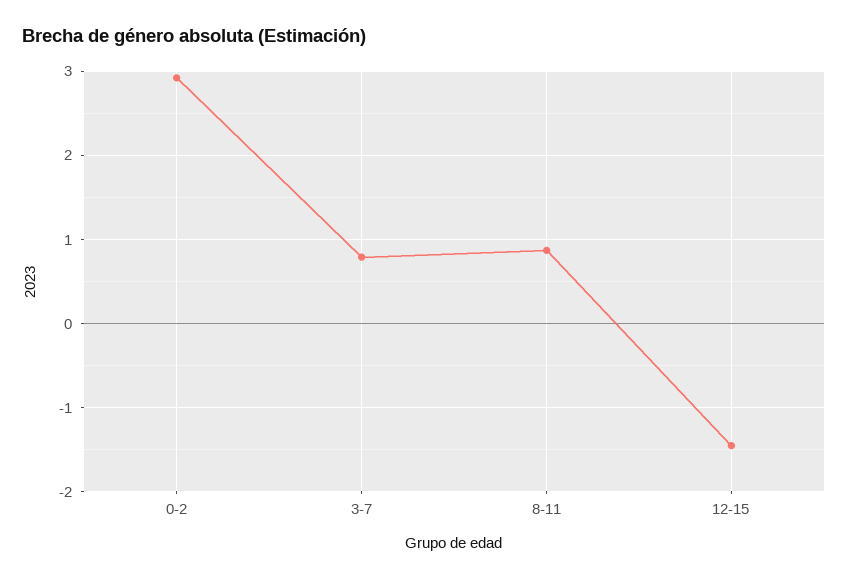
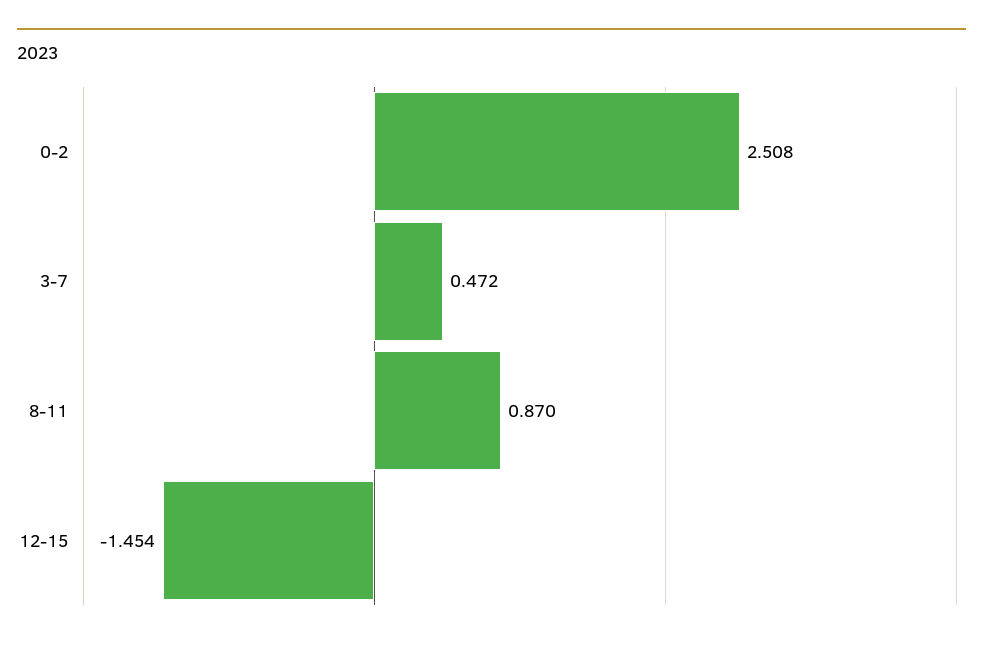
0-2: 2.9 -> 2.508
3-7: 0.8 -> 0.472

